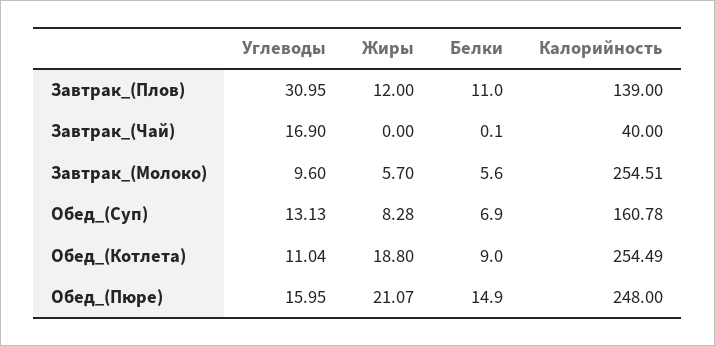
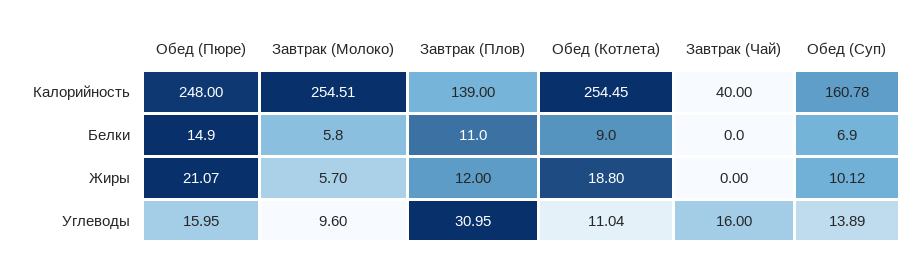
Углеводы, Завтрак_(Чай): 16.9 -> 16
Белки, Завтрак_(Чай): 0.1 -> 0
Белки, Завтрак_(Молоко): 5.6 -> 5.8
Углеводы, Обед_(Суп): 13.13 -> 13.89
Жиры, Обед_(Суп): 8.28 -> 10.12
Калорийность, Обед_(Котлета): 254.49 -> 254.45

